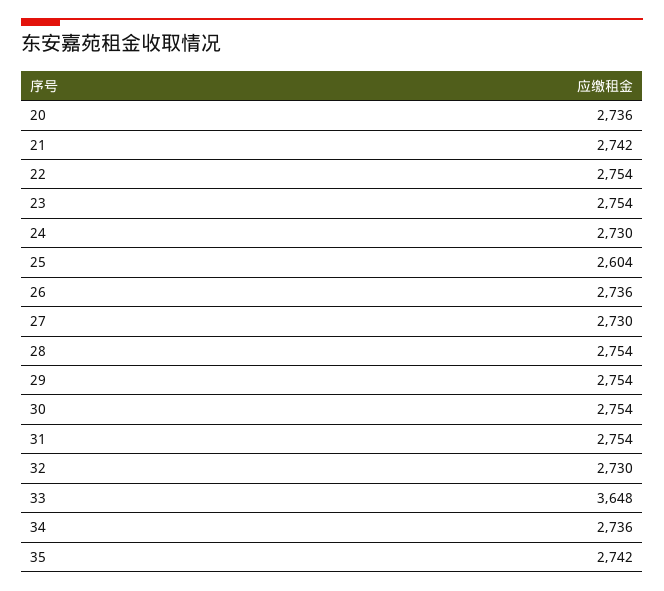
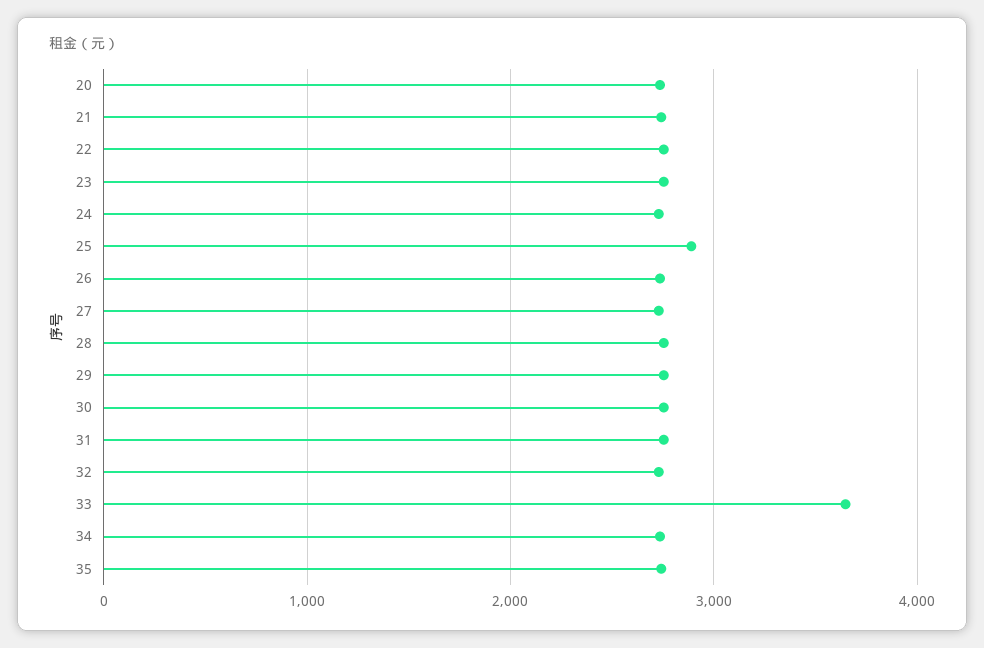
25: 2604 -> 2900

